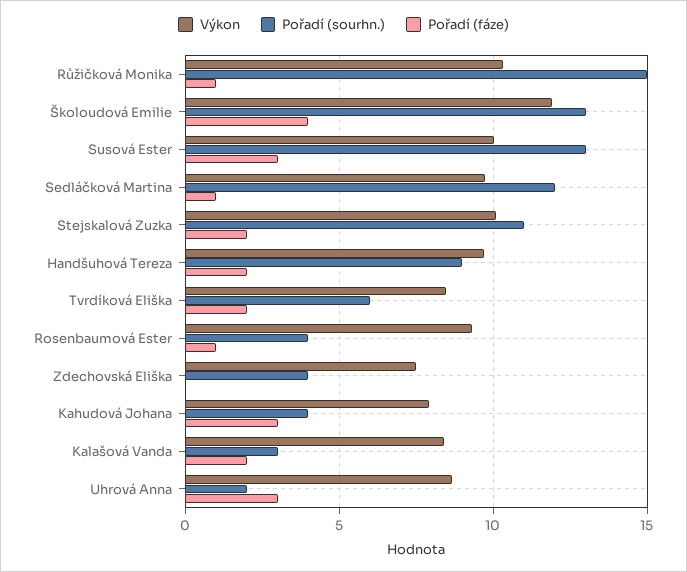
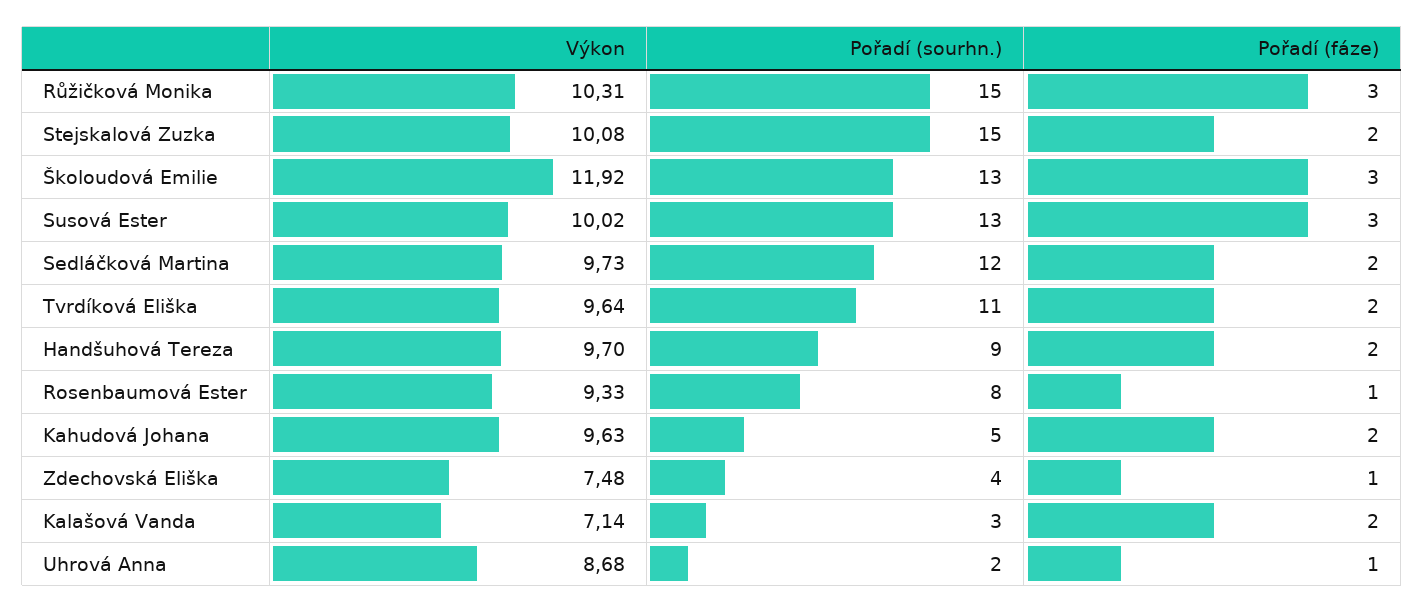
Pořadí (fáze), Růžičková Monika: 1 -> 3
Pořadí (fáze), Školoudová Emilie: 4 -> 3
Pořadí (fáze), Sedláčková Martina: 1 -> 2
Pořadí (sourhn.), Stejskalová Zuzka: 11 -> 15
Výkon, Tvrdíková Eliška: 8.5 -> 9.64
Pořadí (sourhn.), Tvrdíková Eliška: 6 -> 11
Pořadí (sourhn.), Rosenbaumová Ester: 4 -> 8
Pořadí (fáze), Zdechovská Eliška: 0 -> 1
Výkon, Kahudová Johana: 8 -> 9.63
Pořadí (sourhn.), Kahudová Johana: 4 -> 5
Pořadí (fáze), Kahudová Johana: 3 -> 2
Výkon, Kalašová Vanda: 8.5 -> 7.14
Pořadí (fáze), Uhrová Anna: 3 -> 1

